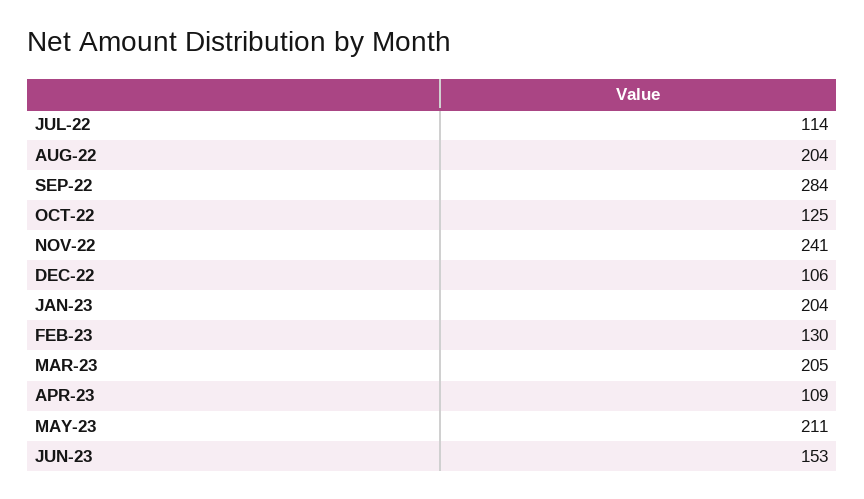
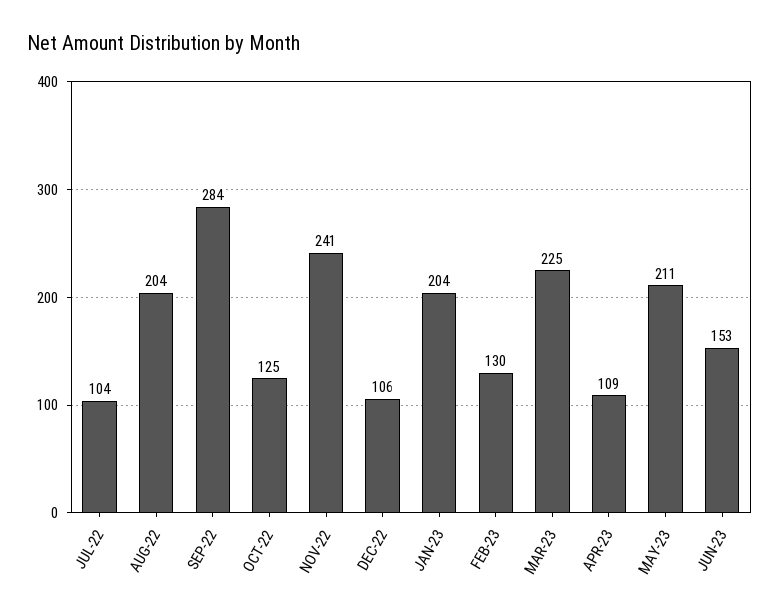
JUL-22: 114 -> 104
MAR-23: 205 -> 225

